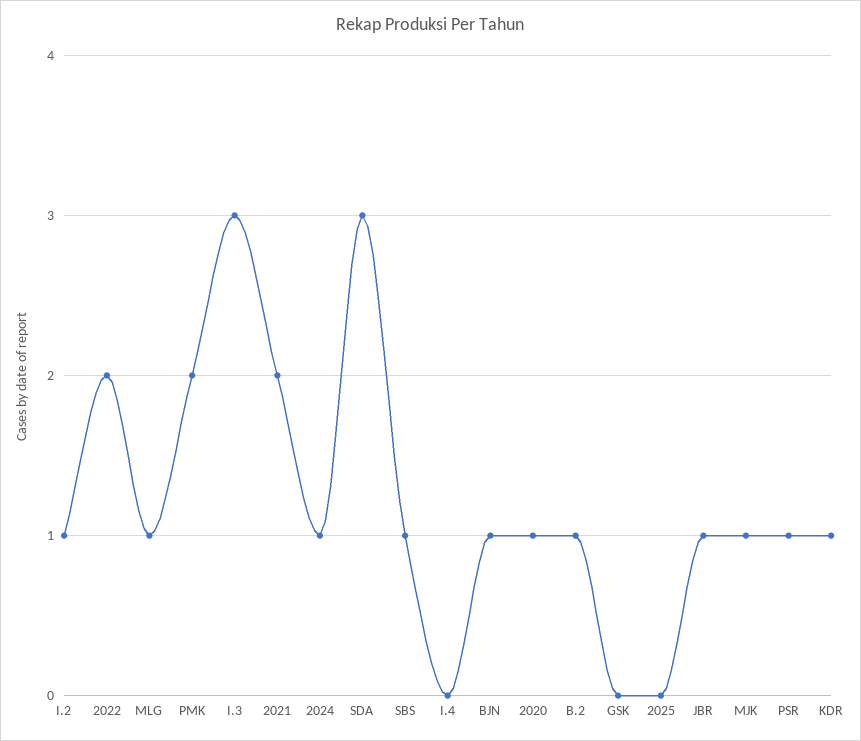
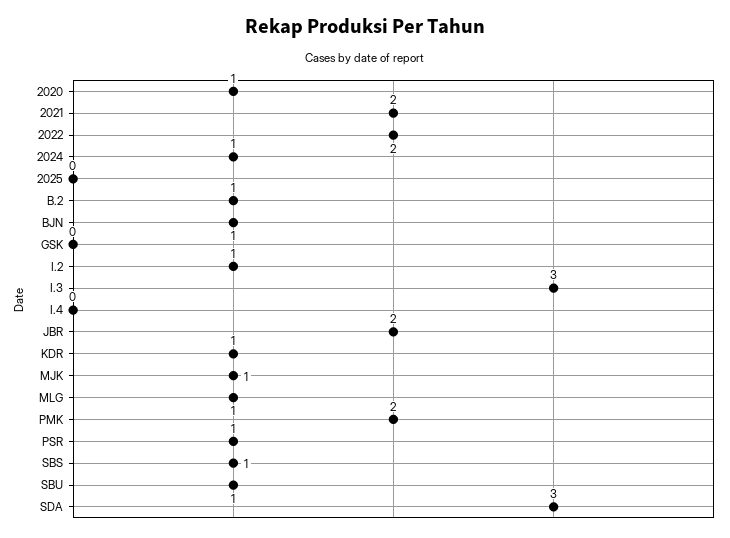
JBR: 1 -> 2
SBU: none -> 1

